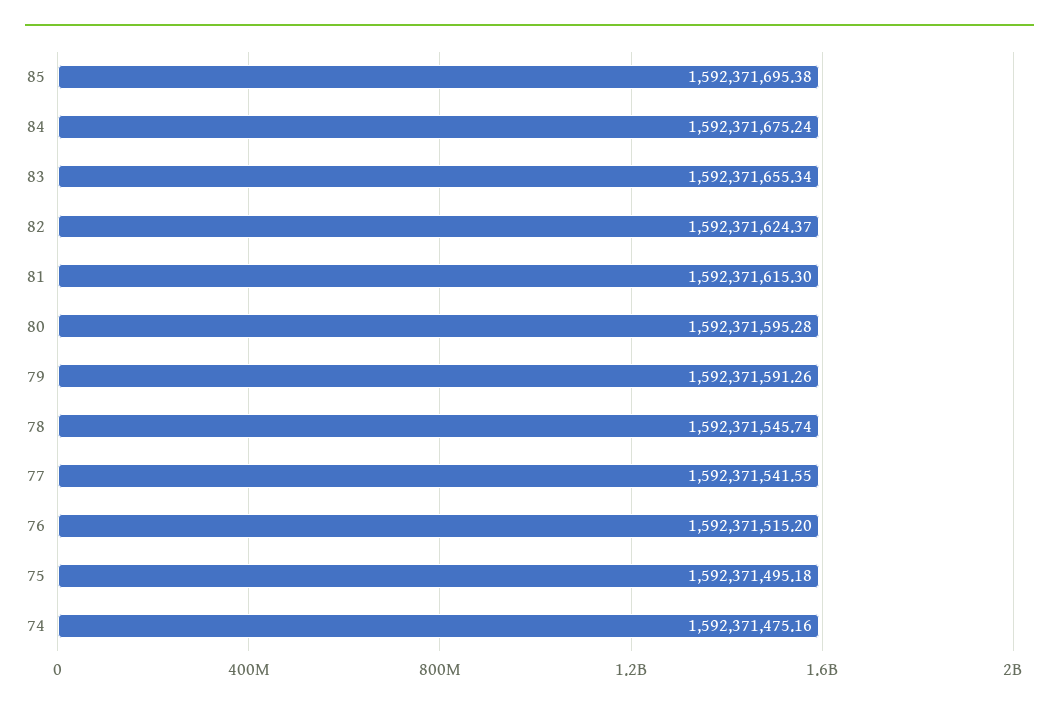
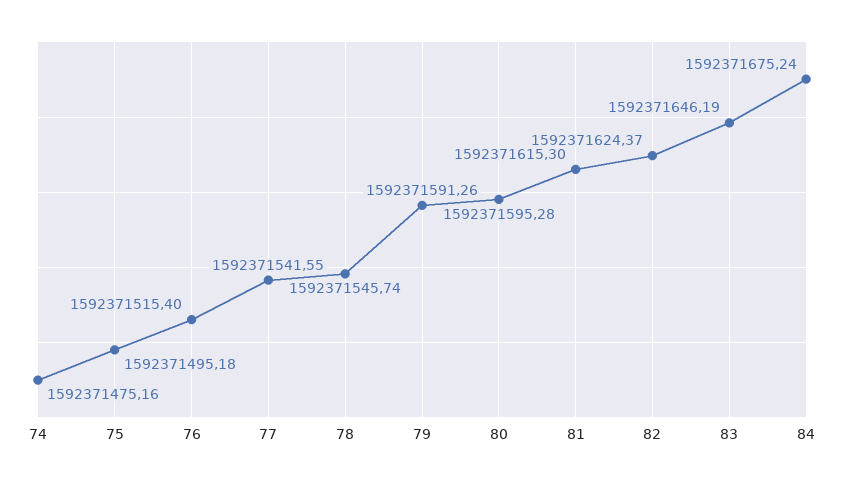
85: 1592371695.38 -> none
83: 1592371655.34 -> 1592371646.19
76: 1592371515.2 -> 1592371515.4

